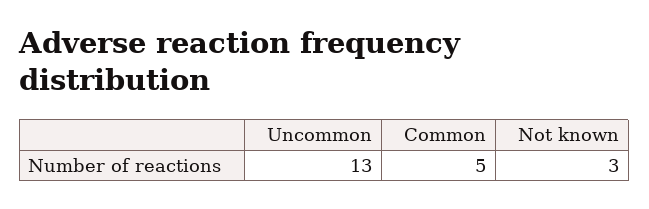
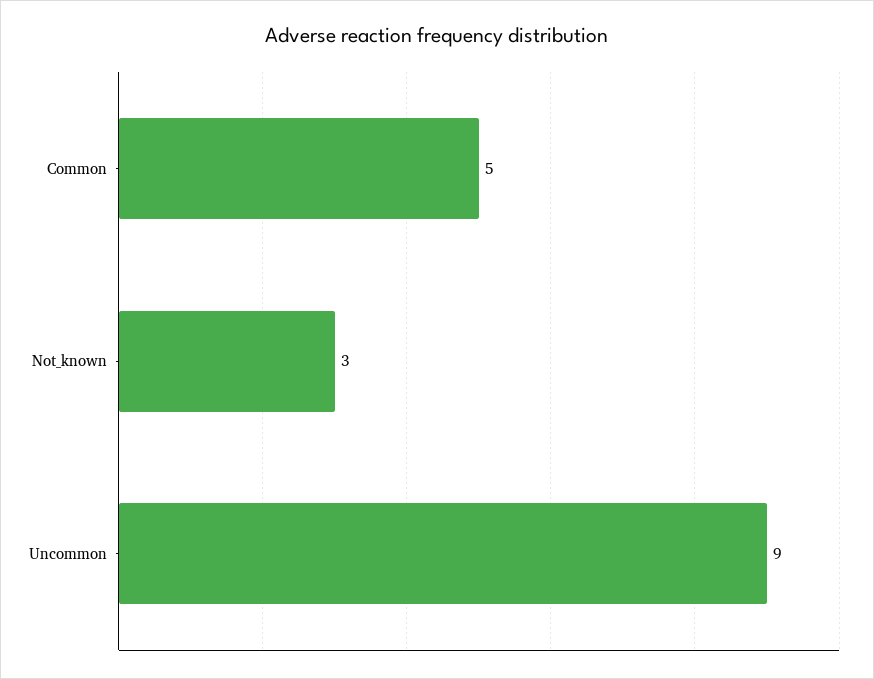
Uncommon: 13 -> 9

